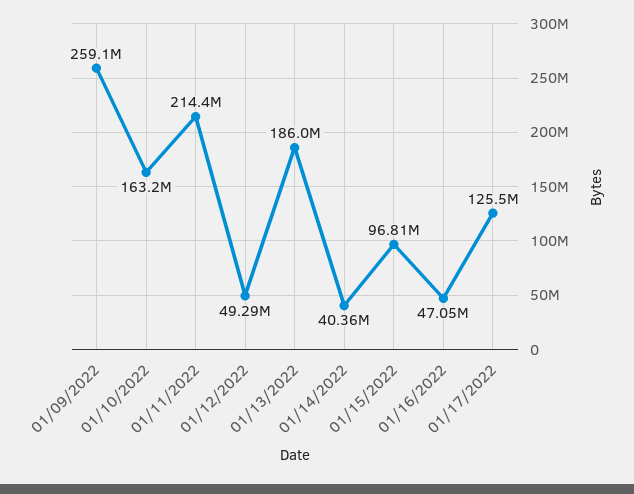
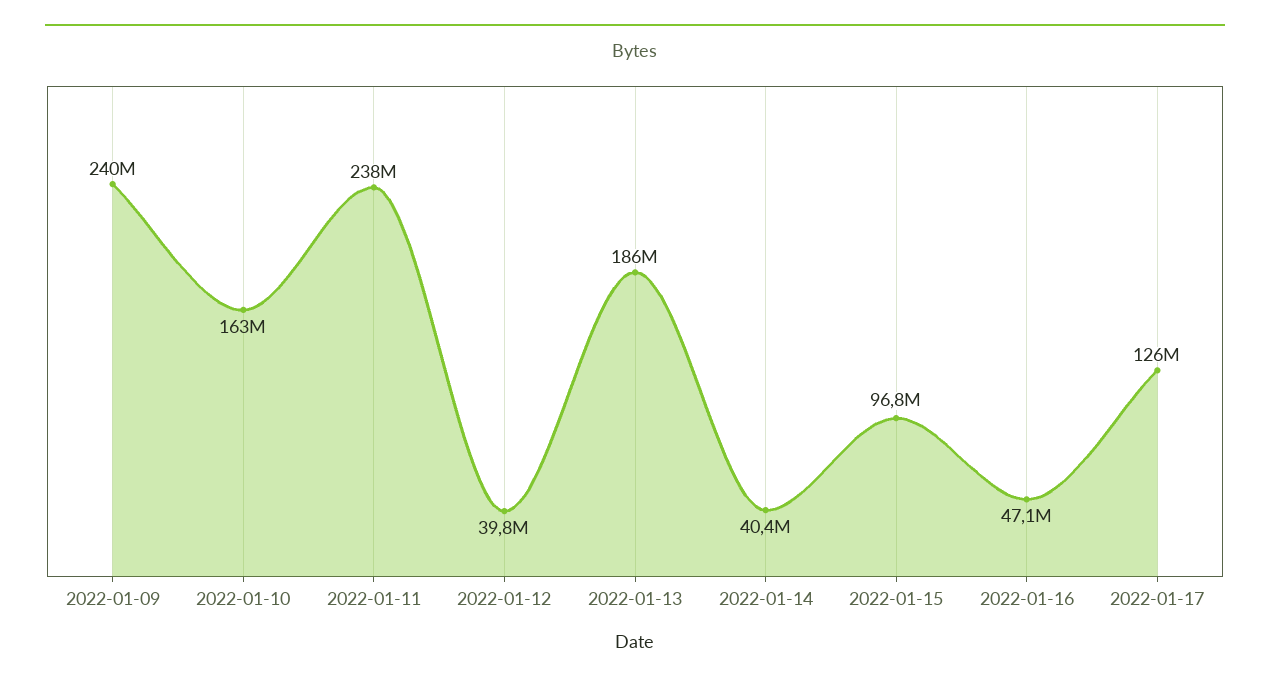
01/09/2022: 259100000 -> 240000000
01/11/2022: 214400000 -> 238000000
01/12/2022: 49290000 -> 39800000

